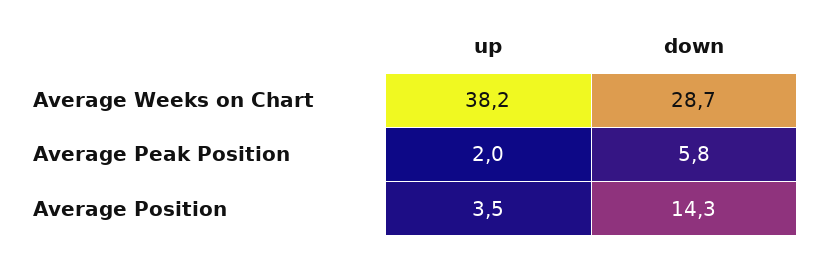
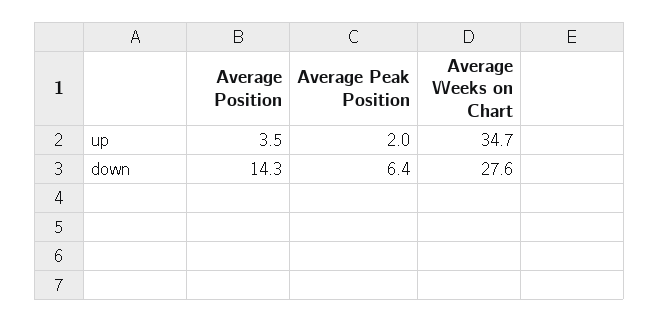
up, Average Weeks on Chart: 38.2 -> 34.7
down, Average Weeks on Chart: 28.7 -> 27.6
down, Average Peak Position: 5.8 -> 6.4

